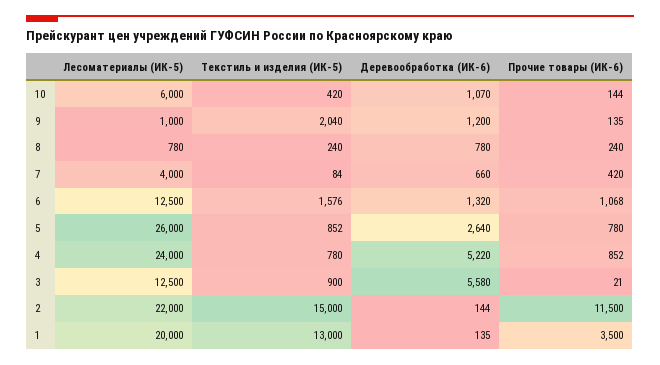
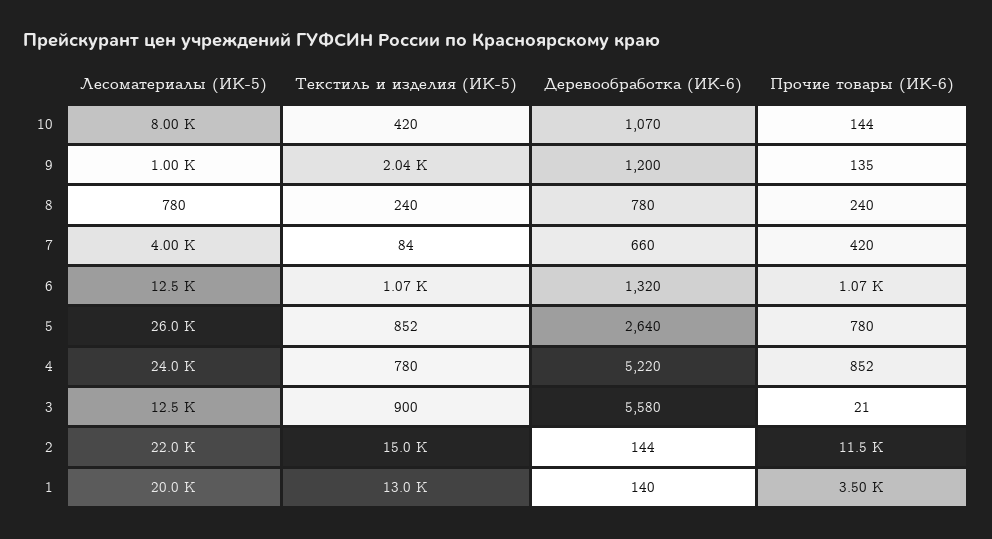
Лесоматериалы (ИК-5), 10: 6000 -> 8000
Текстиль и изделия (ИК-5), 6: 1576 -> 1070
Деревообработка (ИК-6), 1: 135 -> 140

